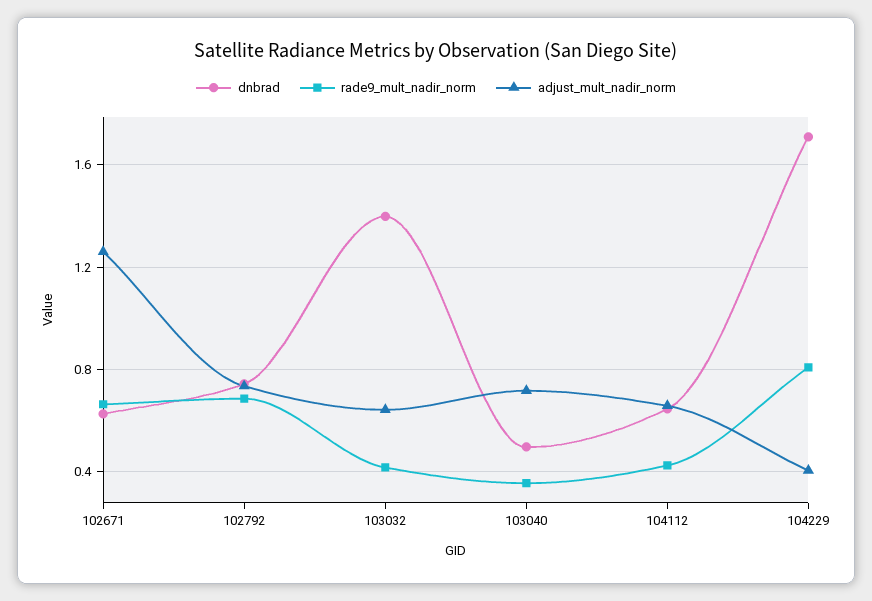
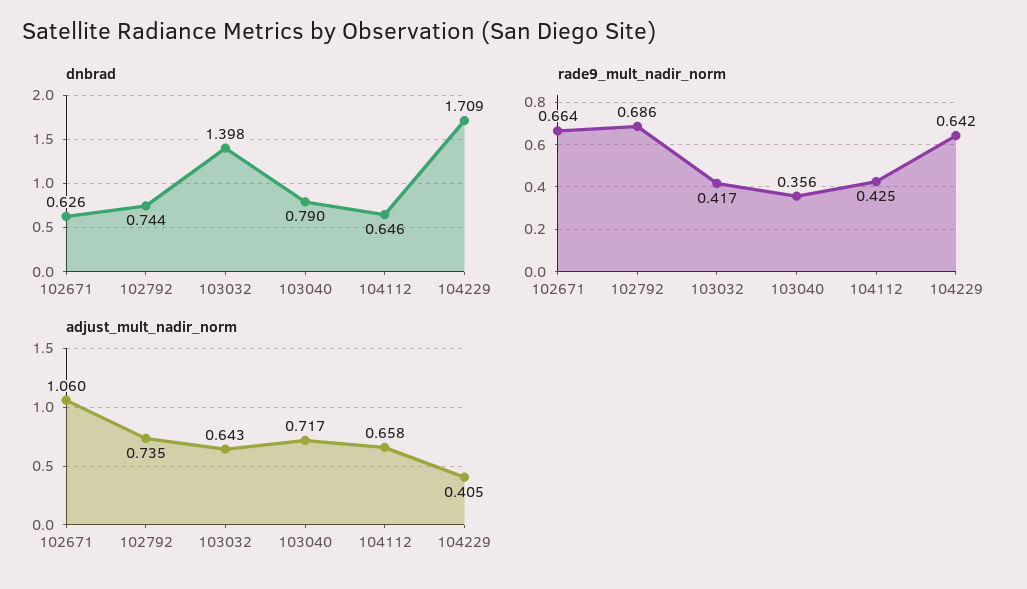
adjust_mult_nadir_norm, 102671: 1.25 -> 1.06
dnbrad, 103040: 0.5 -> 0.79
rade9_mult_nadir_norm, 104229: 0.8 -> 0.642

